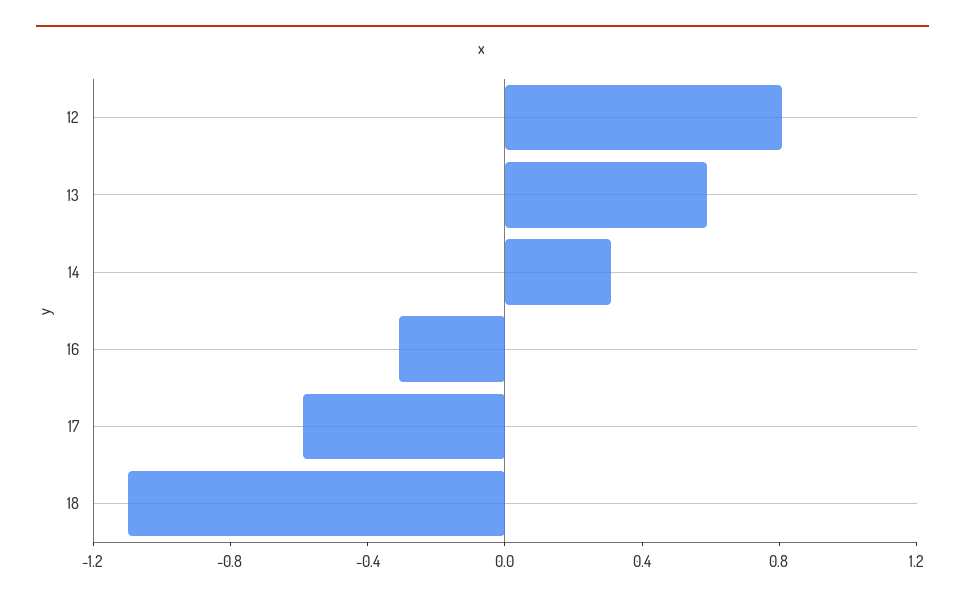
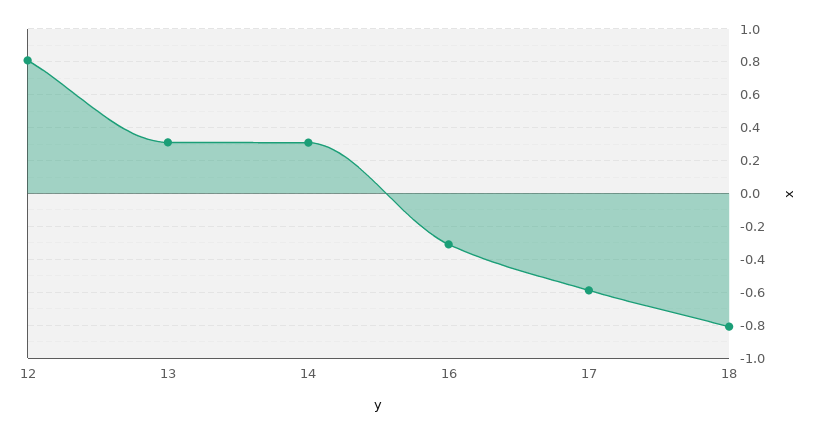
13: 0.6 -> 0.3
18: -1.1 -> -0.8

